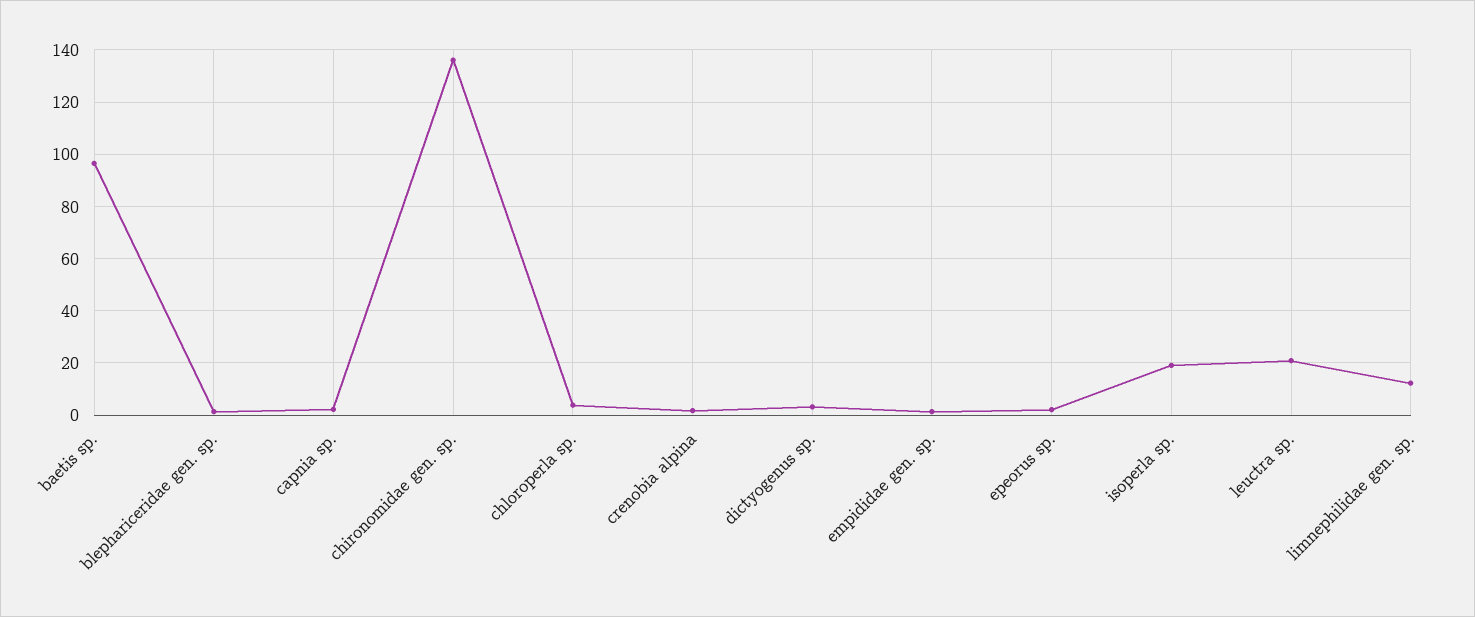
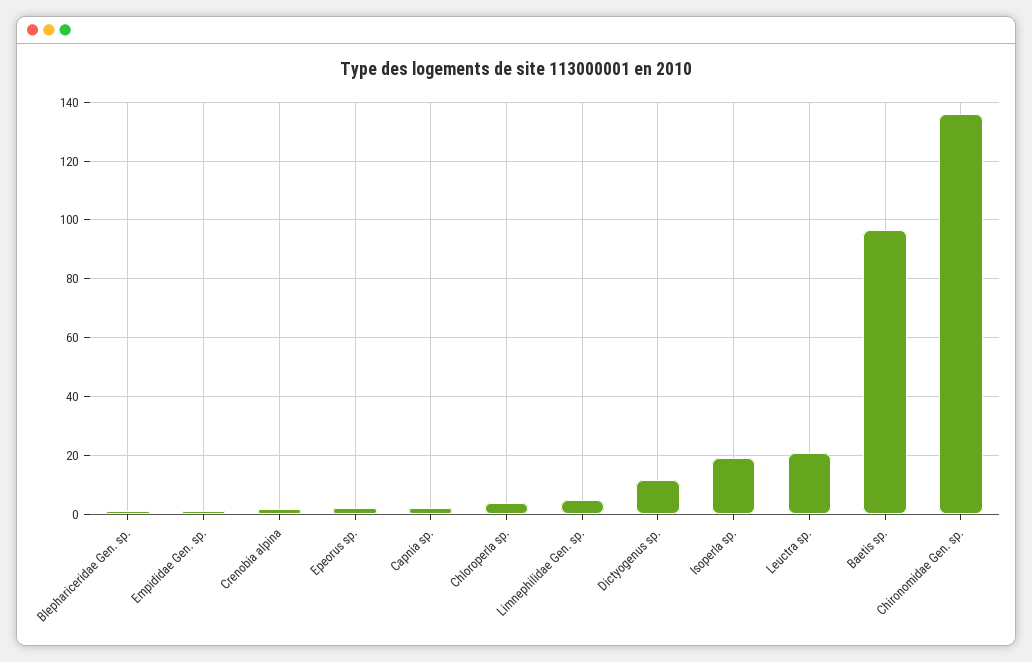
dictyogenus sp.: 2.5 -> 12.5
limnephilidae gen. sp.: 12.5 -> 5

